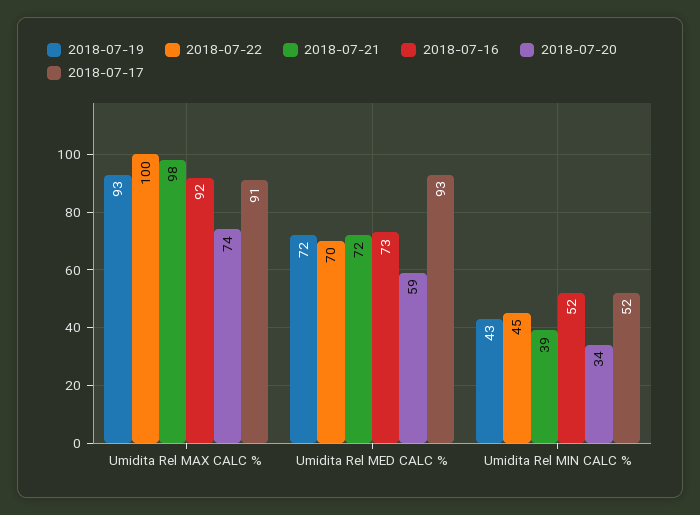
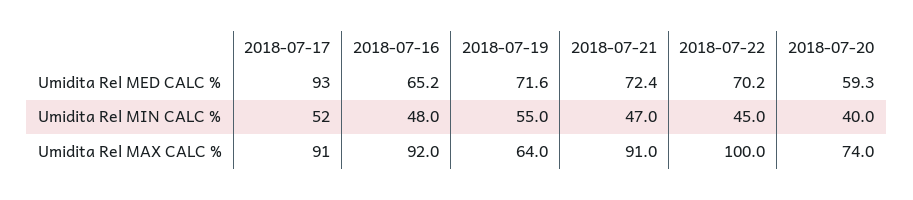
2018-07-19, Umidita Rel MAX CALC %: 93 -> 64
2018-07-21, Umidita Rel MAX CALC %: 98 -> 91
2018-07-16, Umidita Rel MED CALC %: 73 -> 65.2
2018-07-19, Umidita Rel MIN CALC %: 43 -> 55
2018-07-21, Umidita Rel MIN CALC %: 39 -> 47
2018-07-16, Umidita Rel MIN CALC %: 52 -> 48
2018-07-20, Umidita Rel MIN CALC %: 34 -> 40

